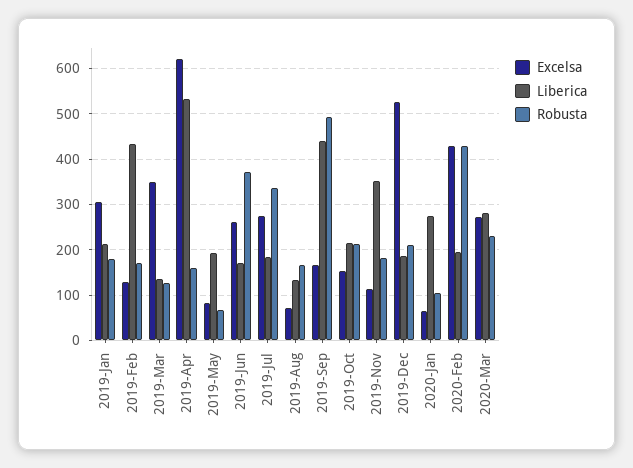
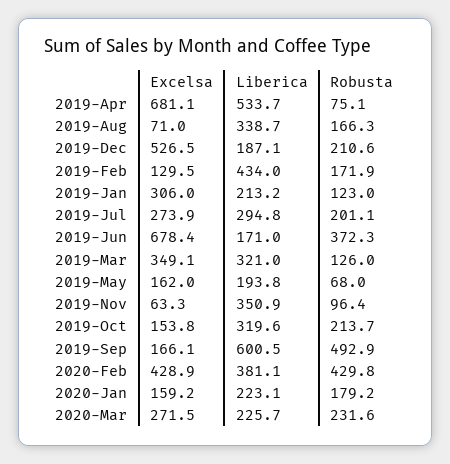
Robusta, 2019-Jan: 180 -> 123
Liberica, 2019-Mar: 140 -> 321
Excelsa, 2019-Apr: 620 -> 681.1
Robusta, 2019-Apr: 160 -> 75.1
Excelsa, 2019-May: 80 -> 162
Excelsa, 2019-Jun: 260 -> 678.4
Liberica, 2019-Jul: 180 -> 294.8
Robusta, 2019-Jul: 340 -> 201.1
Liberica, 2019-Aug: 140 -> 338.7
Liberica, 2019-Sep: 440 -> 600.5
Liberica, 2019-Oct: 220 -> 319.6
Excelsa, 2019-Nov: 120 -> 63.3
Robusta, 2019-Nov: 180 -> 96.4
Excelsa, 2020-Jan: 60 -> 159.2
Liberica, 2020-Jan: 280 -> 223.1
Robusta, 2020-Jan: 100 -> 179.2
Liberica, 2020-Feb: 200 -> 381.1
Liberica, 2020-Mar: 280 -> 225.7

